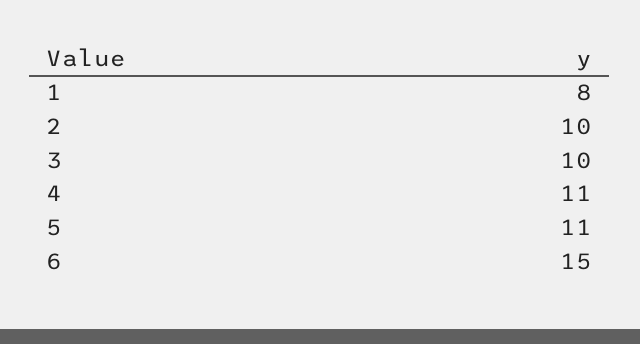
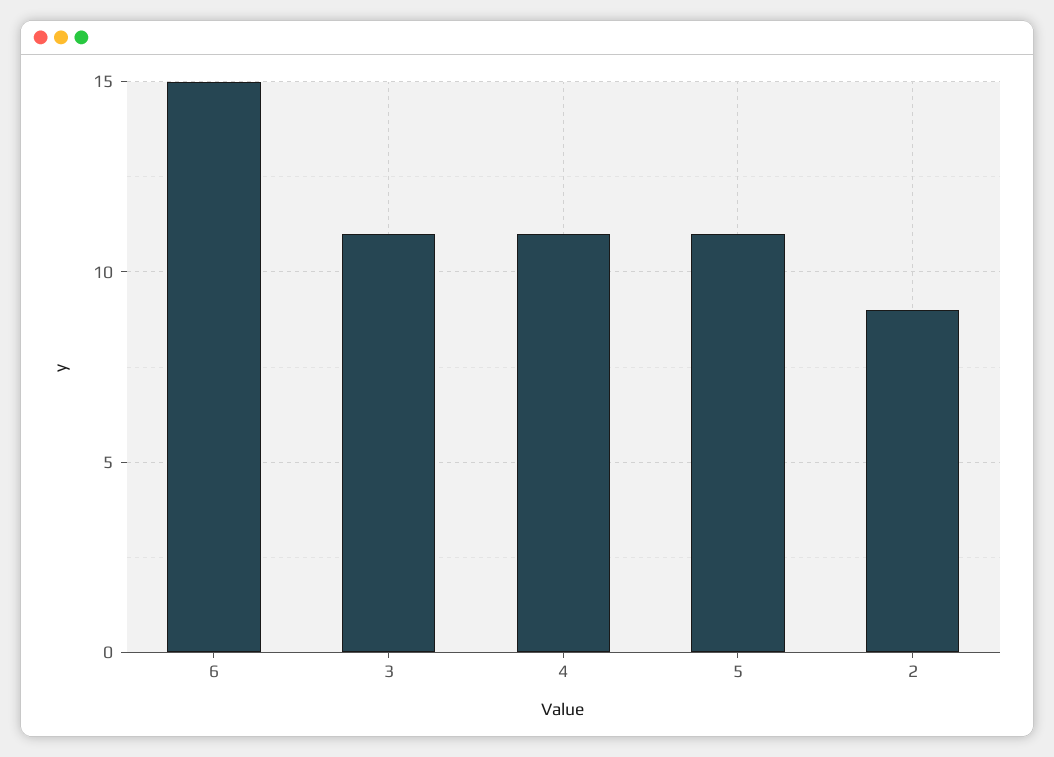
1: 8 -> none
2: 10 -> 9
3: 10 -> 11

